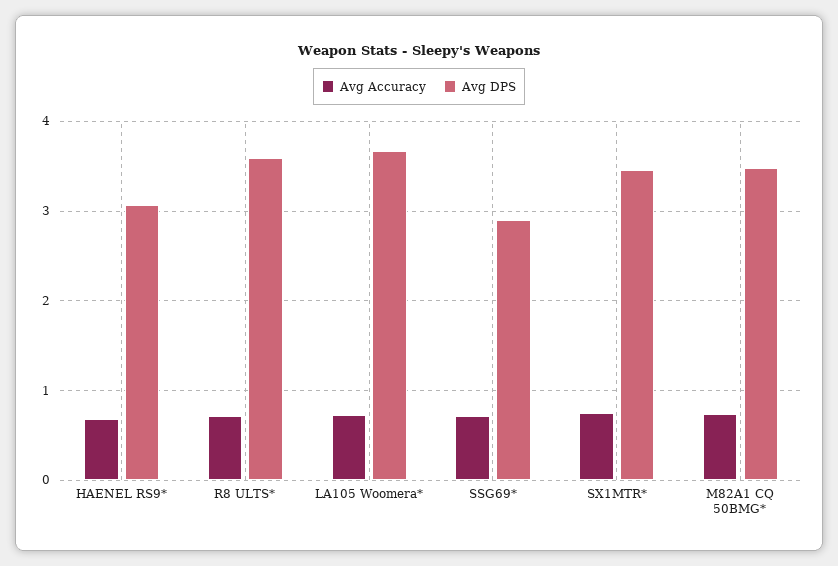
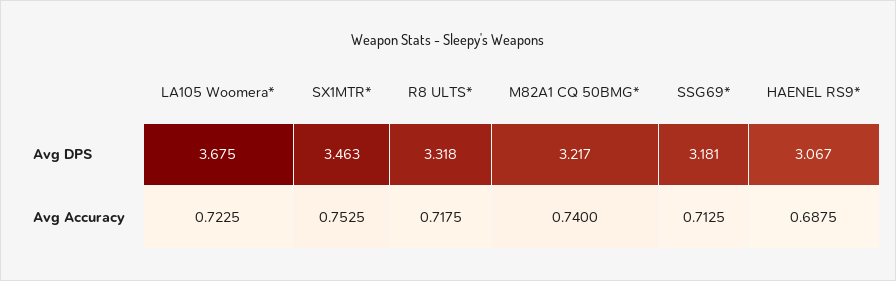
Avg DPS, R8 ULTS*: 3.6 -> 3.318
Avg DPS, SSG69*: 2.9 -> 3.181
Avg DPS, M82A1 CQ 50BMG*: 3.5 -> 3.217

